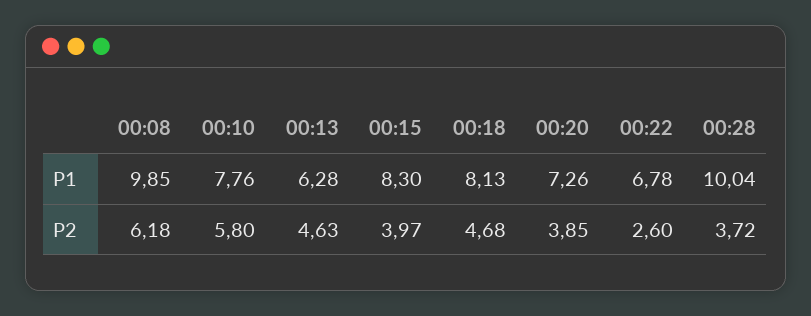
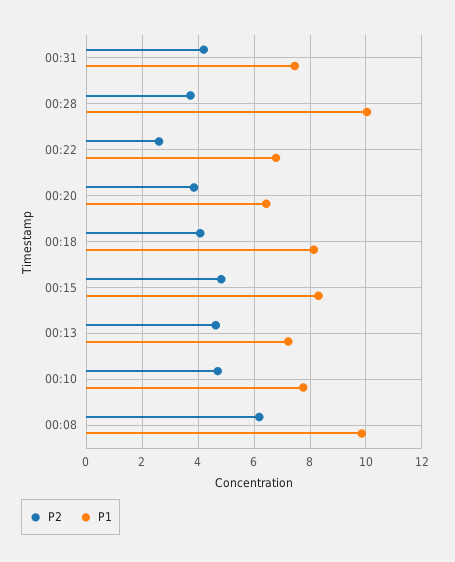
P1, 00:13: 6.28 -> 7.25
P1, 00:20: 7.26 -> 6.5
P2, 00:10: 5.8 -> 4.75
P2, 00:15: 3.97 -> 4.75
P2, 00:18: 4.68 -> 4
P2, 00:31: none -> 4.25
P1, 00:31: none -> 7.5

